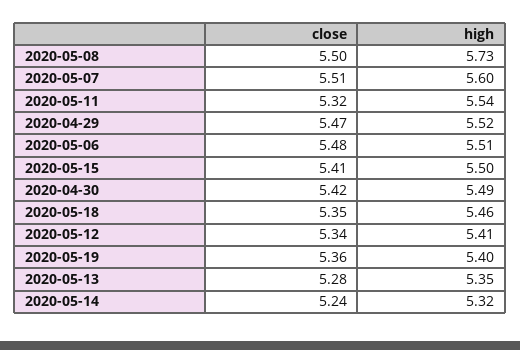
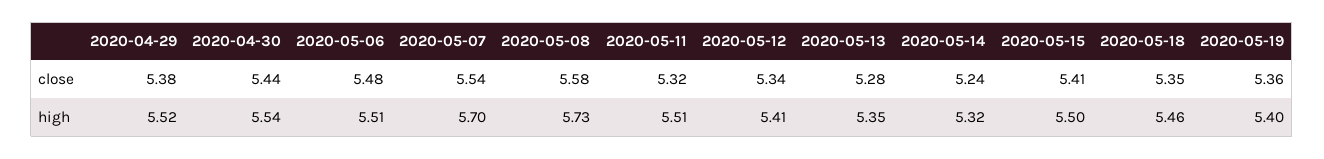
close, 2020-05-08: 5.5 -> 5.58
close, 2020-05-07: 5.51 -> 5.54
high, 2020-05-07: 5.6 -> 5.7
high, 2020-05-11: 5.54 -> 5.51
close, 2020-04-29: 5.47 -> 5.38
close, 2020-04-30: 5.42 -> 5.44
high, 2020-04-30: 5.49 -> 5.54

